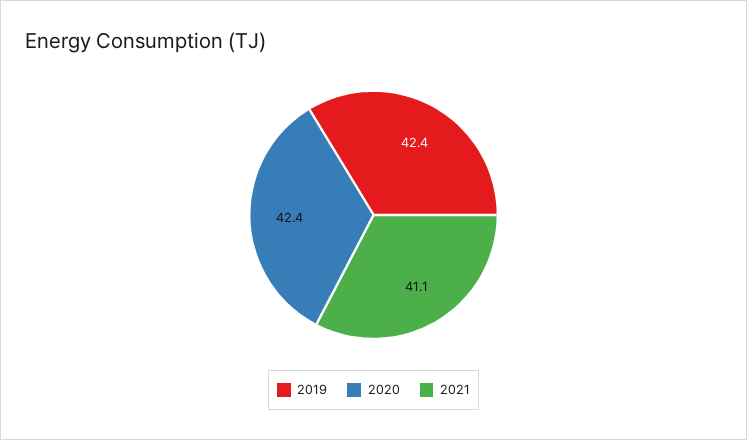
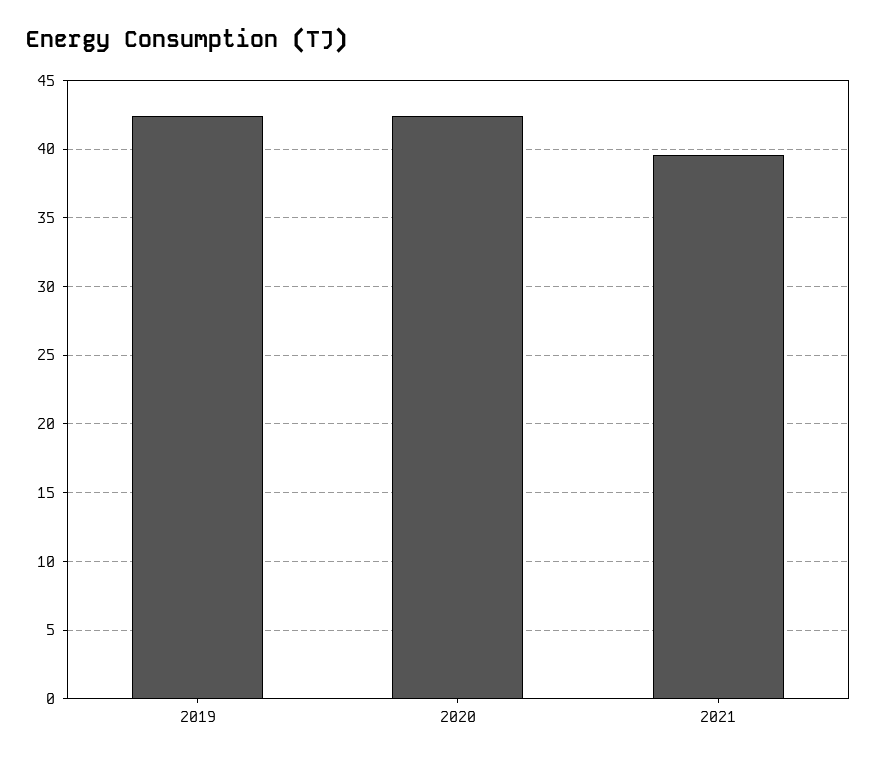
2021: 41.1 -> 39.5

